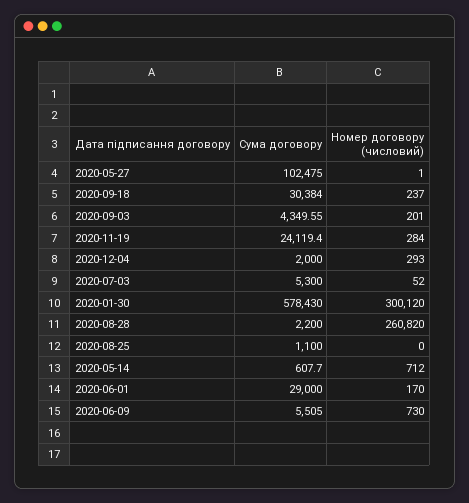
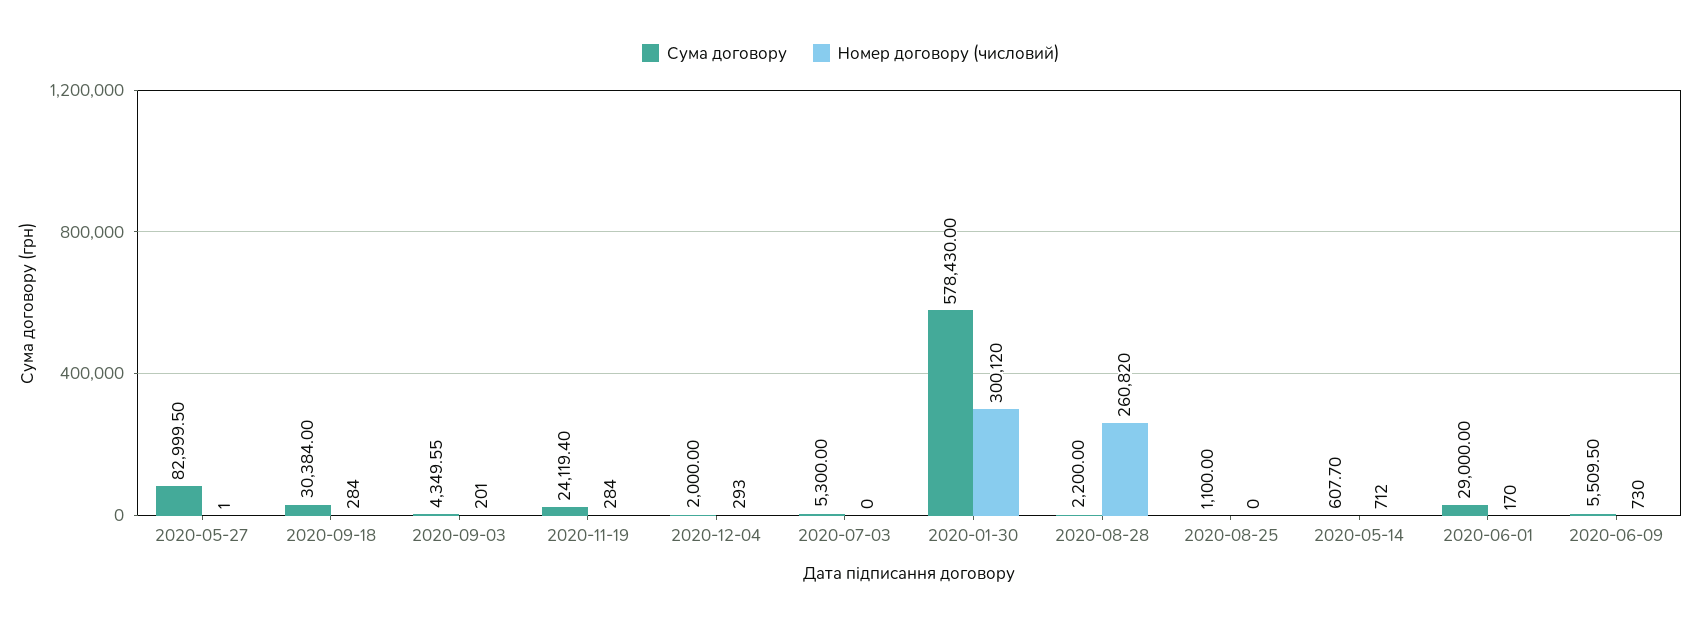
Сума договору, 2020-05-27: 102475 -> 82999.5
Номер договору (числовий), 2020-09-18: 237 -> 284
Номер договору (числовий), 2020-07-03: 52 -> 0
Сума договору, 2020-06-09: 5505 -> 5509.5

